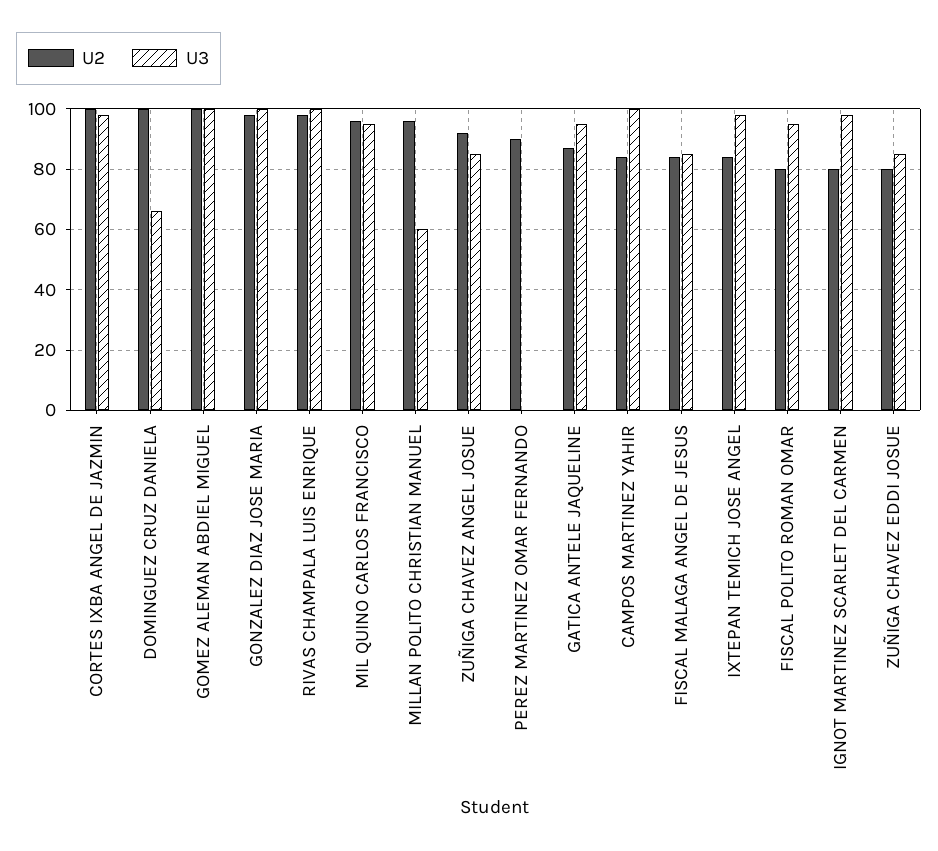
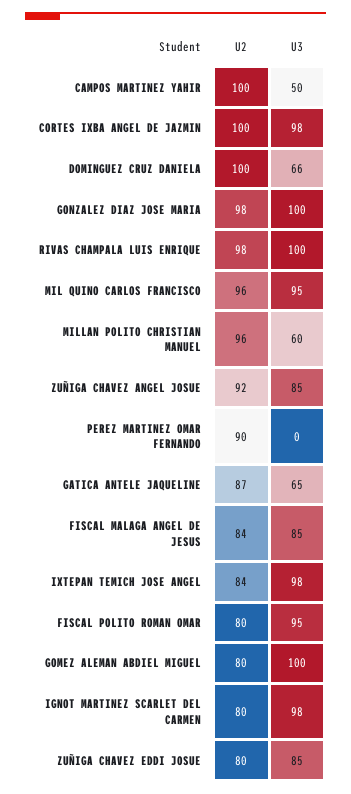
U2, GOMEZ ALEMAN ABDIEL MIGUEL: 100 -> 80
U3, GATICA ANTELE JAQUELINE: 95 -> 65
U2, CAMPOS MARTINEZ YAHIR: 85 -> 100
U3, CAMPOS MARTINEZ YAHIR: 100 -> 50

